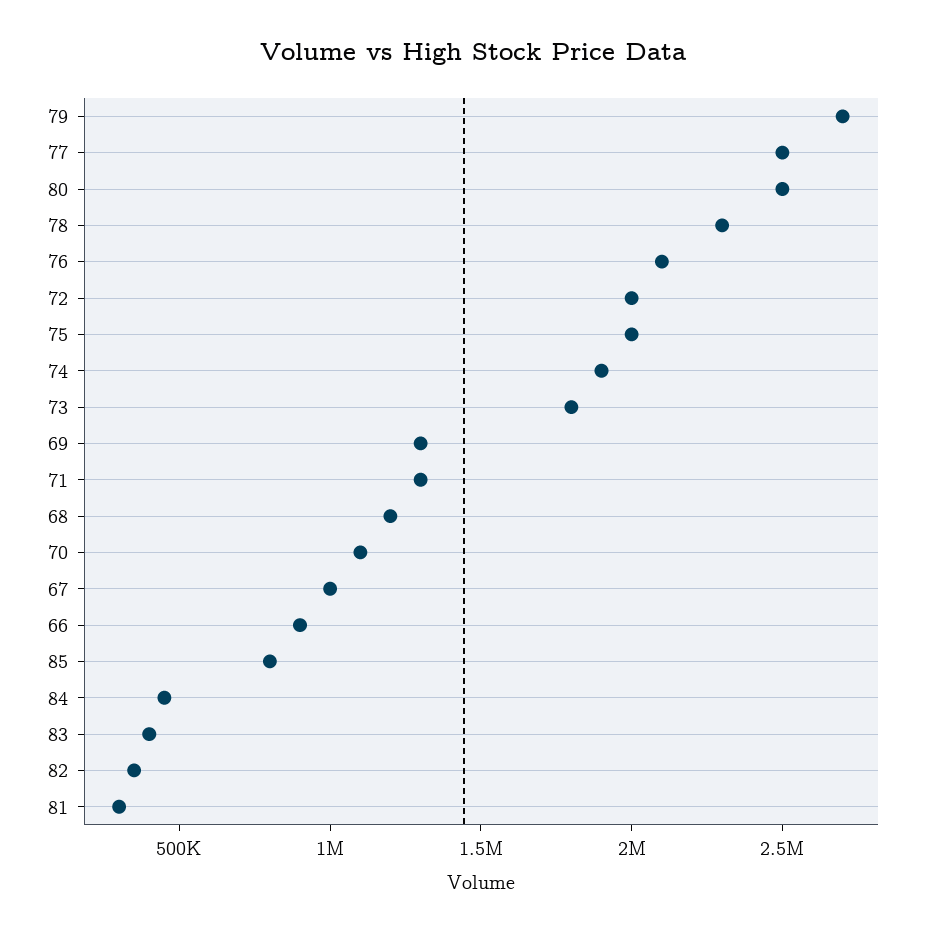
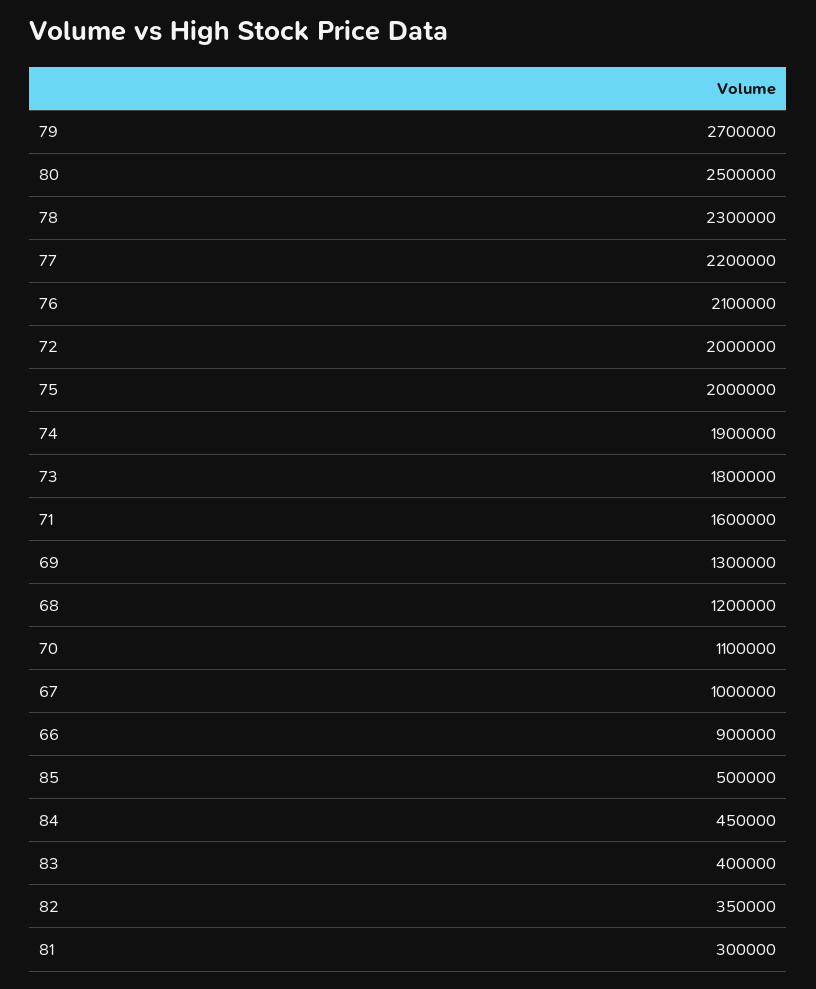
77: 2500000 -> 2200000
71: 1300000 -> 1600000
85: 800000 -> 500000

